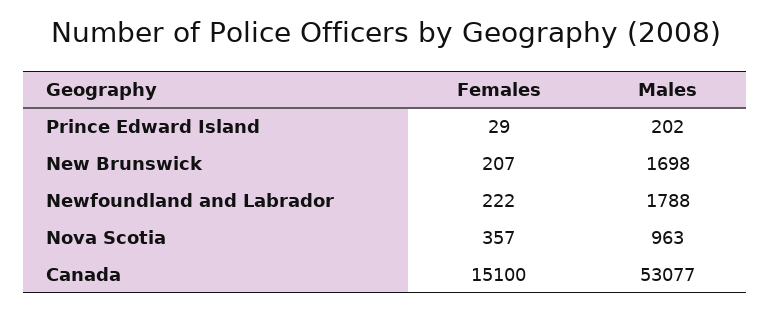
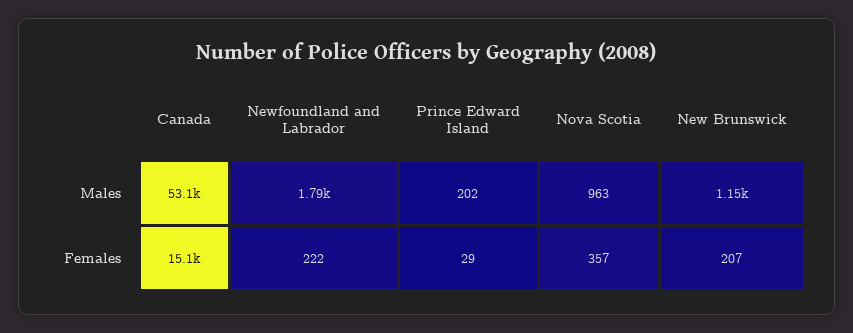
Males, New Brunswick: 1698 -> 1150

